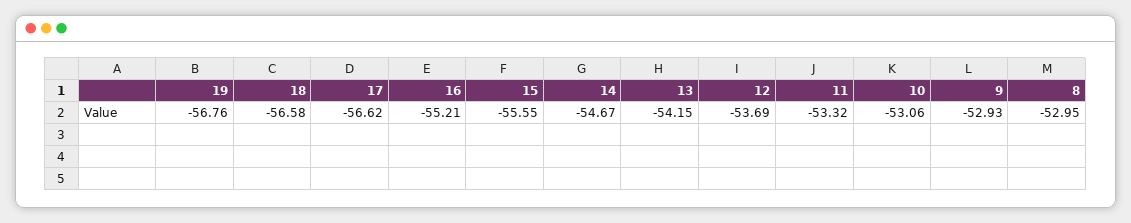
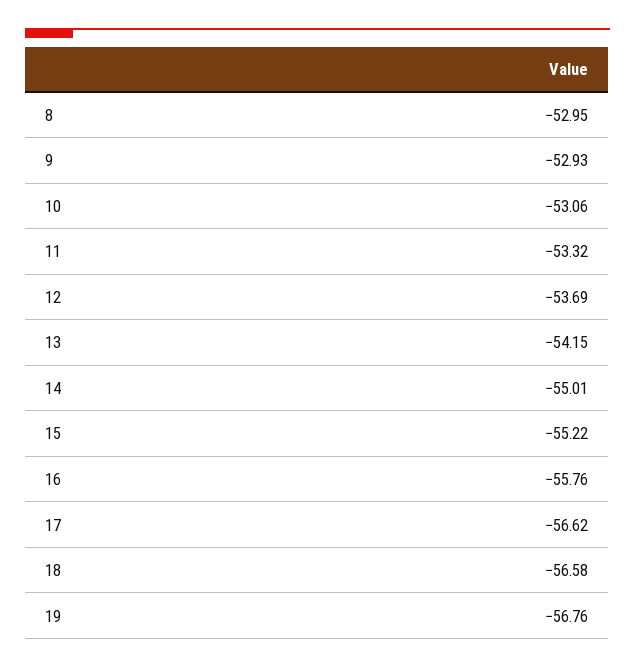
16: -55.21 -> -55.76
15: -55.55 -> -55.22
14: -54.67 -> -55.01

